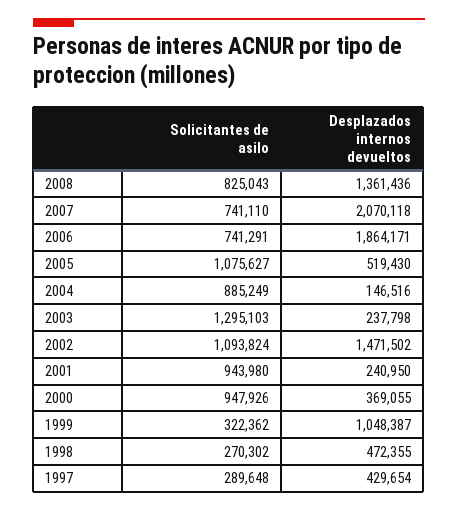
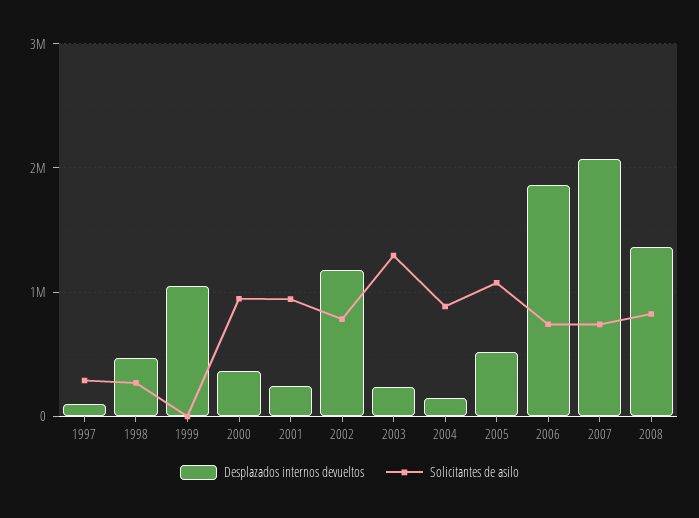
Solicitantes de asilo, 2002: 1093824 -> 800000
Desplazados internos devueltos, 2002: 1471502 -> 1200000
Solicitantes de asilo, 1999: 322362 -> 0
Desplazados internos devueltos, 1997: 429654 -> 100000

